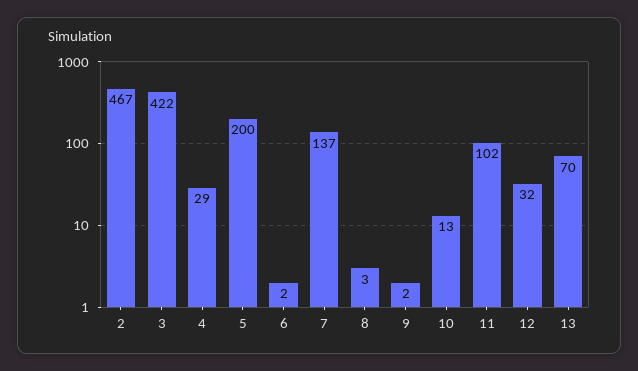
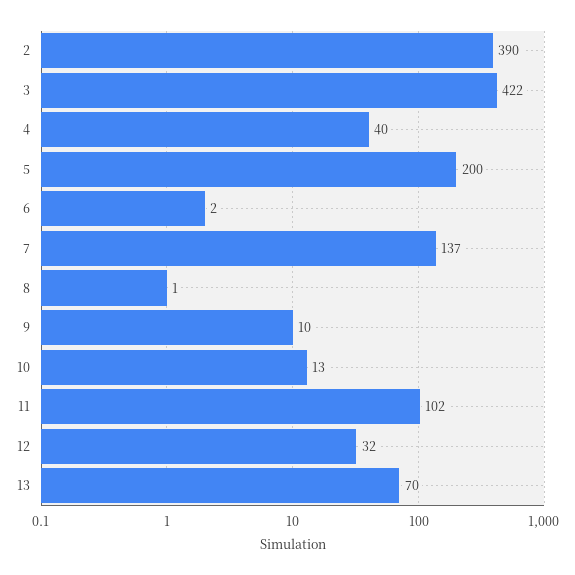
2: 467 -> 390
4: 29 -> 40
8: 3 -> 1
9: 2 -> 10

